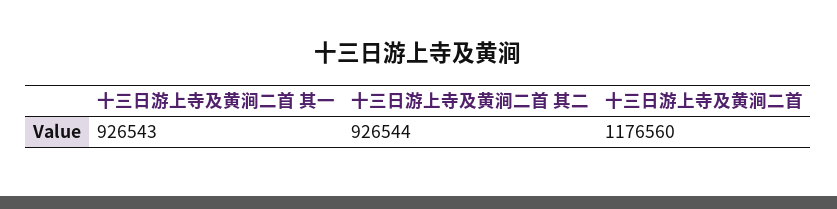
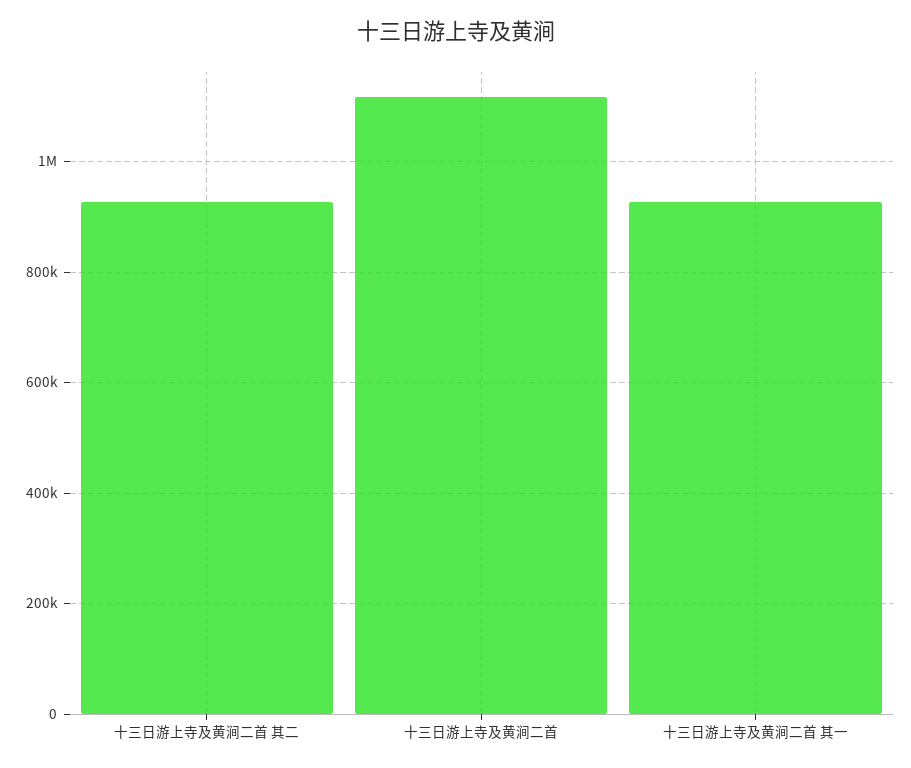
十三日游上寺及黄涧二首: 1176560 -> 1120000

